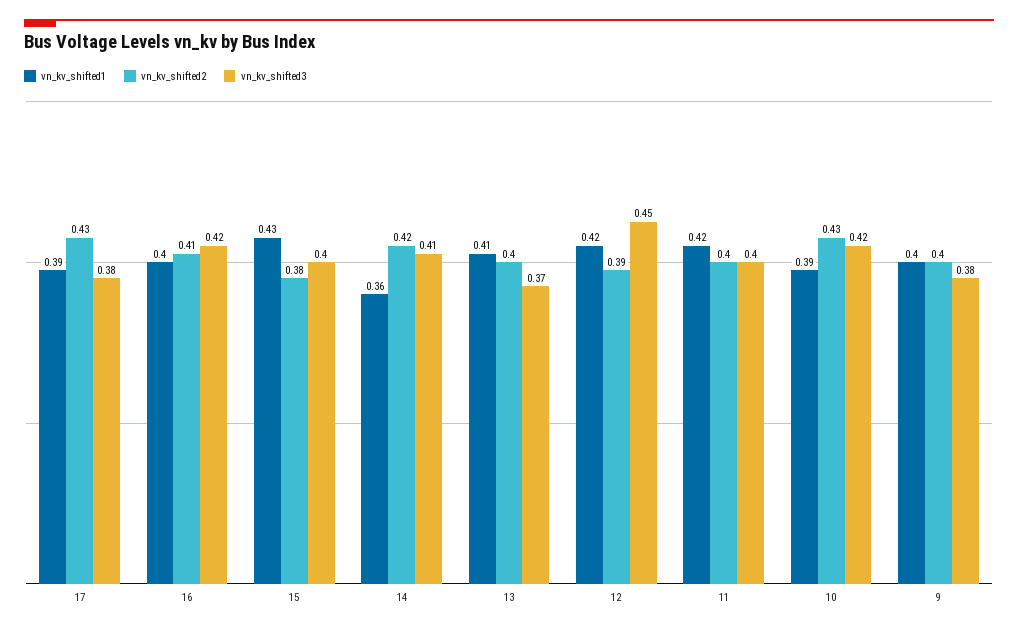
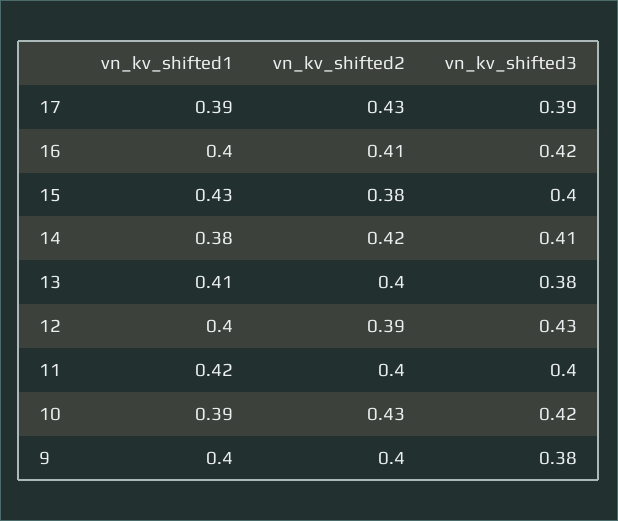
vn_kv_shifted3, 17: 0.38 -> 0.39
vn_kv_shifted1, 14: 0.36 -> 0.38
vn_kv_shifted3, 13: 0.37 -> 0.38
vn_kv_shifted1, 12: 0.42 -> 0.4
vn_kv_shifted3, 12: 0.45 -> 0.43

